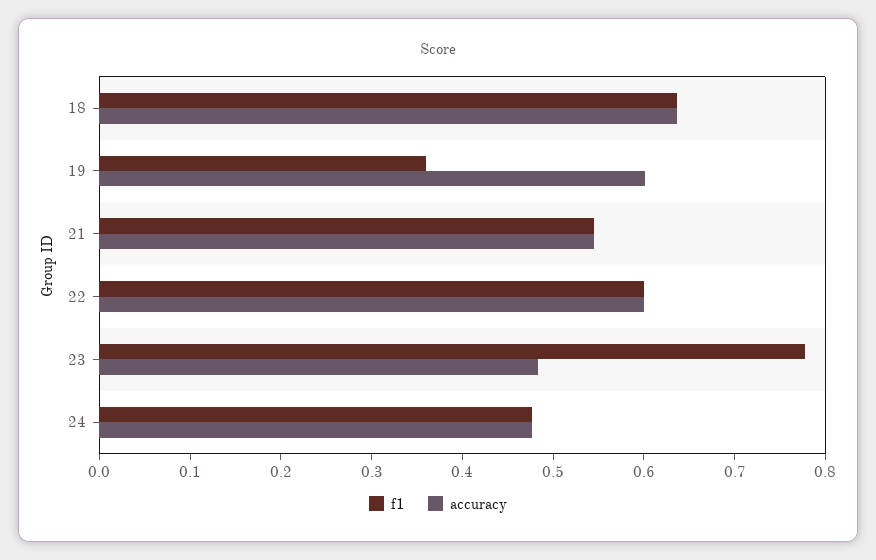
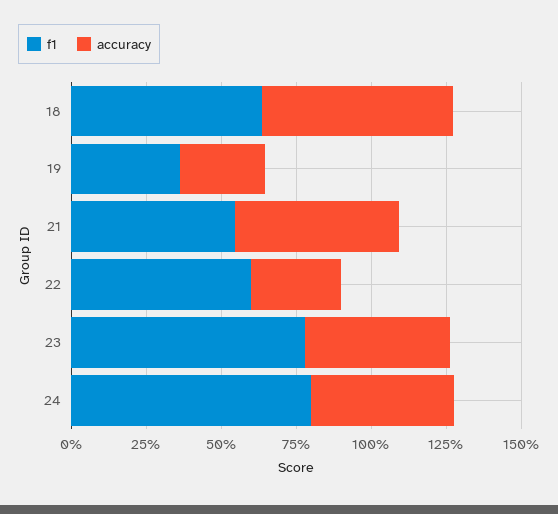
accuracy, 19: 0.6 -> 0.3
accuracy, 22: 0.6 -> 0.3
f1, 24: 0.48 -> 0.8

